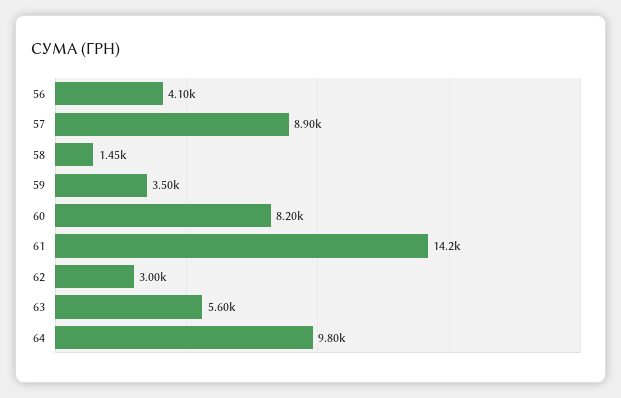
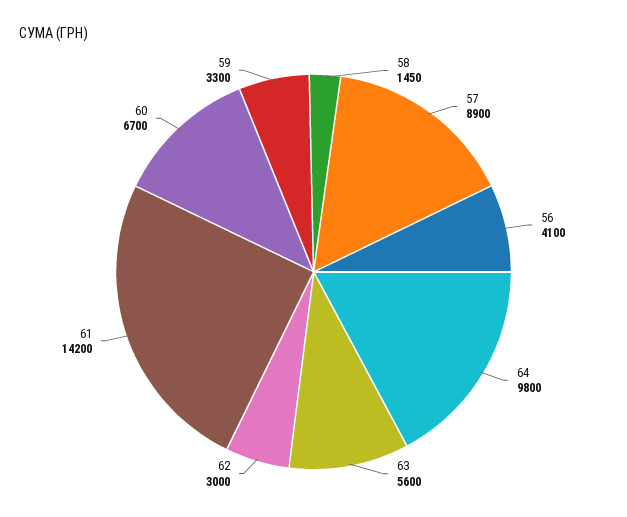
59: 3500 -> 3300
60: 8200 -> 6700

